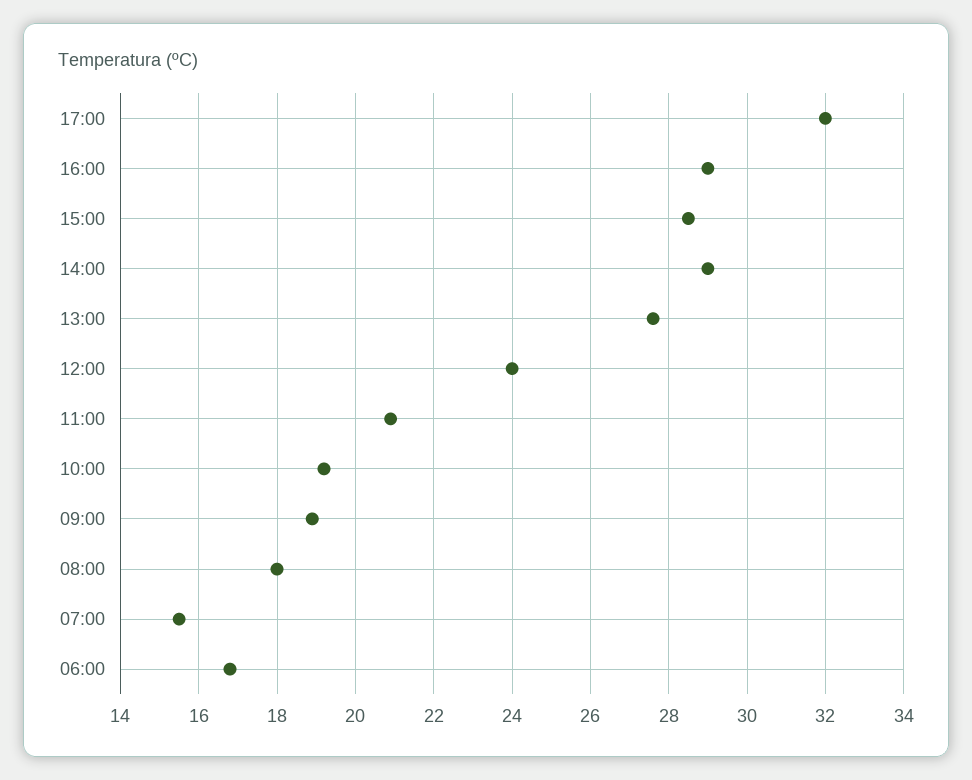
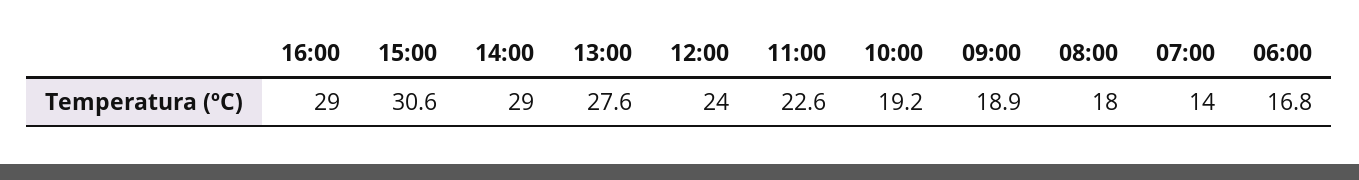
17:00: 32 -> none
15:00: 28.5 -> 30.6
11:00: 21 -> 22.6
07:00: 15.5 -> 14

